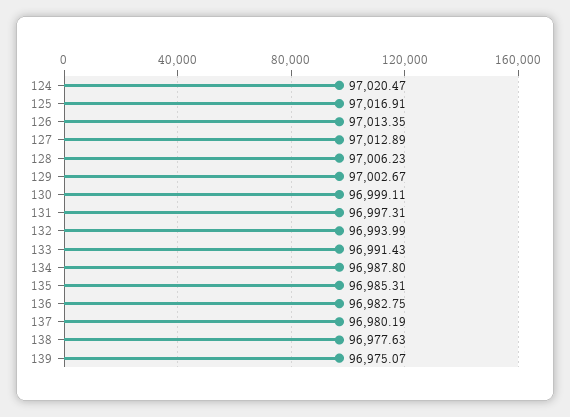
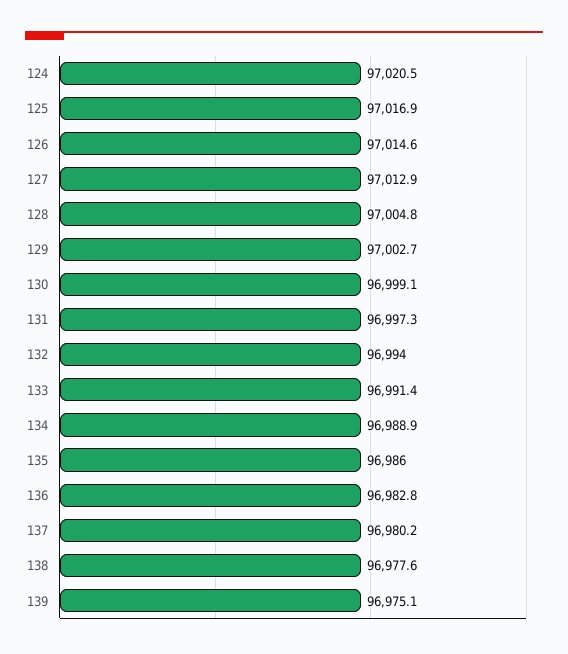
126: 97013.35 -> 97014.6
128: 97006.23 -> 97004.8
134: 96987.8 -> 96988.9
135: 96985.31 -> 96986

